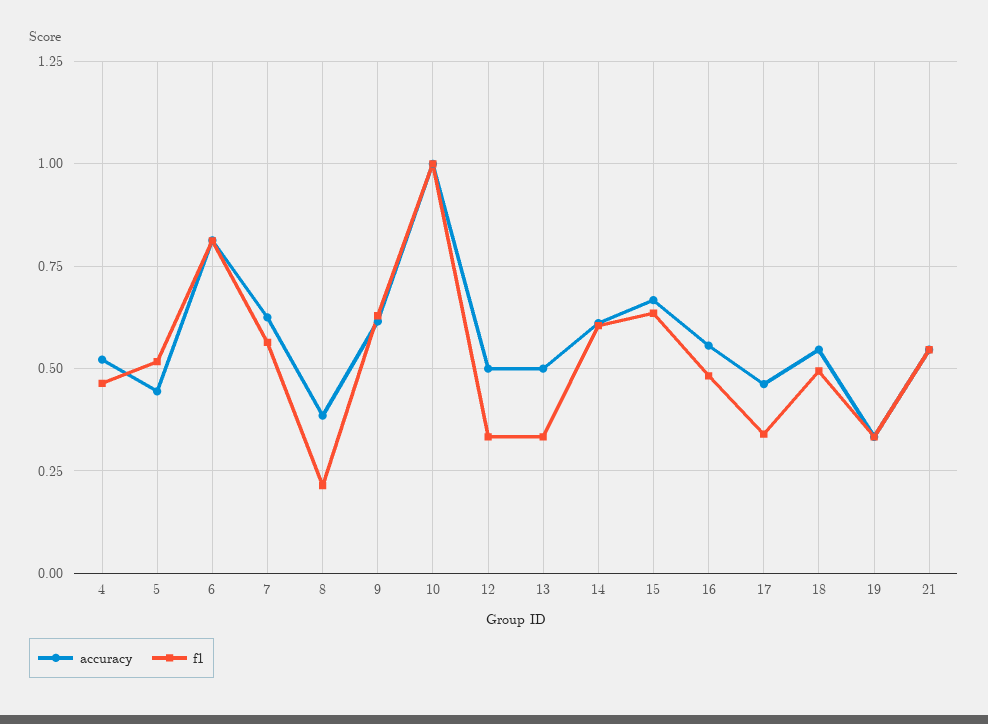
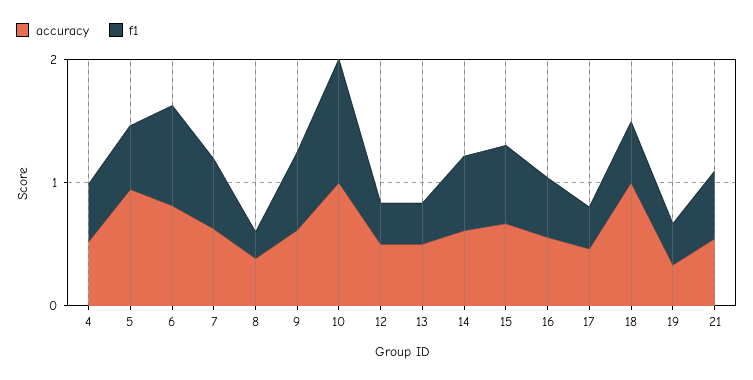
accuracy, 5: 0.45 -> 1
accuracy, 18: 0.55 -> 1

